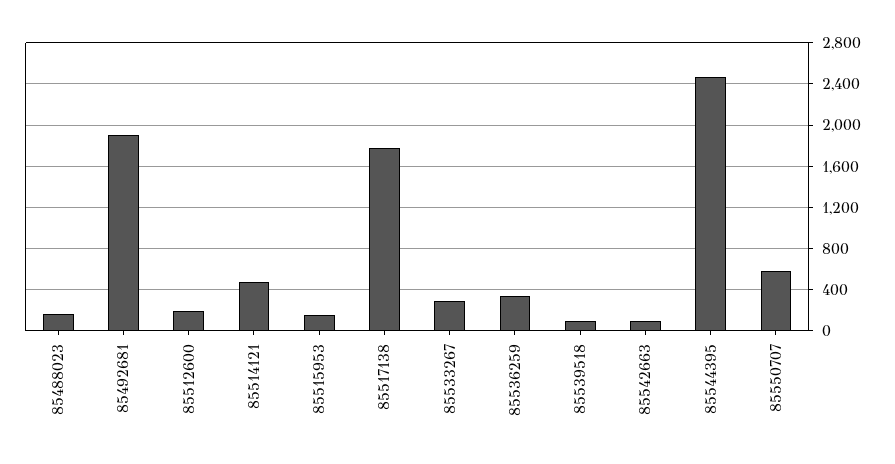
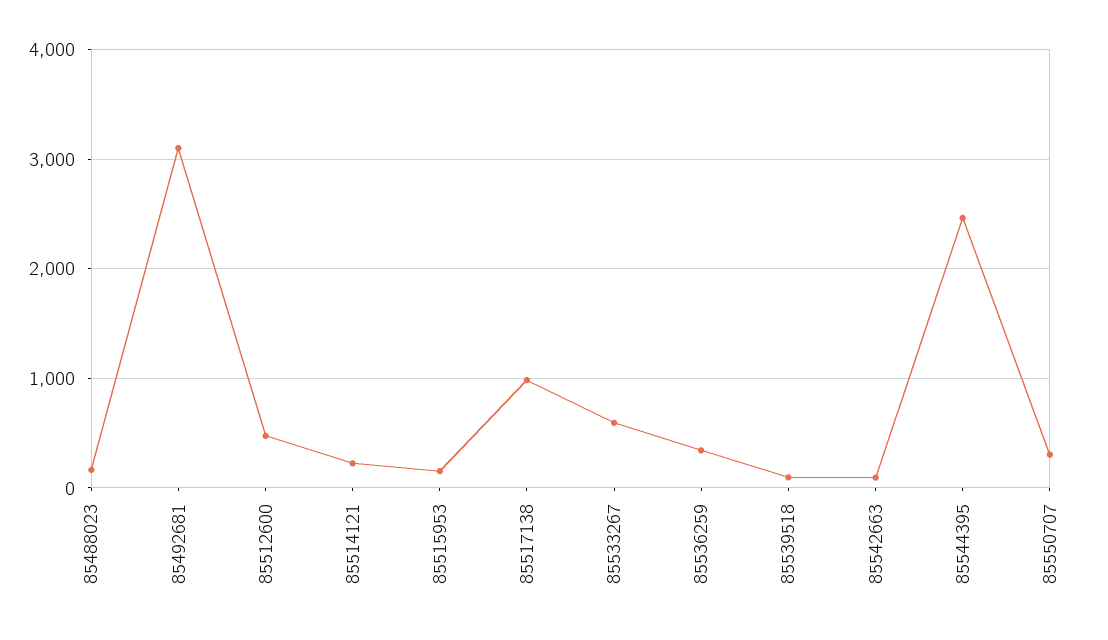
85492681: 1900 -> 3100
85512600: 200 -> 500
85514121: 500 -> 200
85517138: 1800 -> 1000
85533267: 300 -> 600
85550707: 600 -> 300

